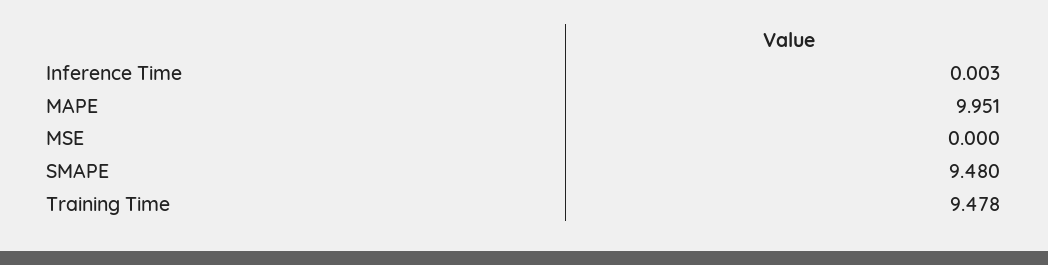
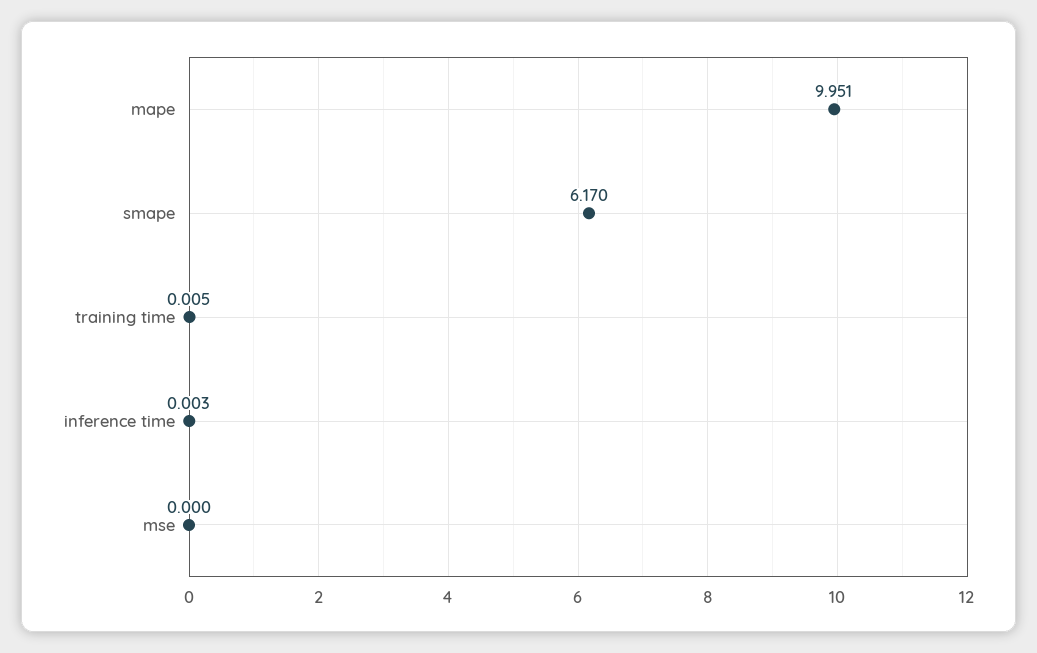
SMAPE: 9.48 -> 6.17
Training Time: 9.478 -> 0.005

